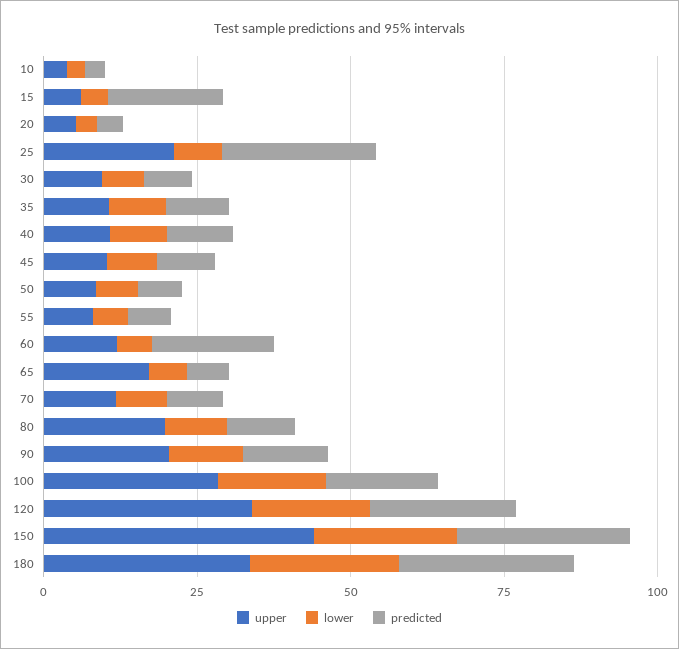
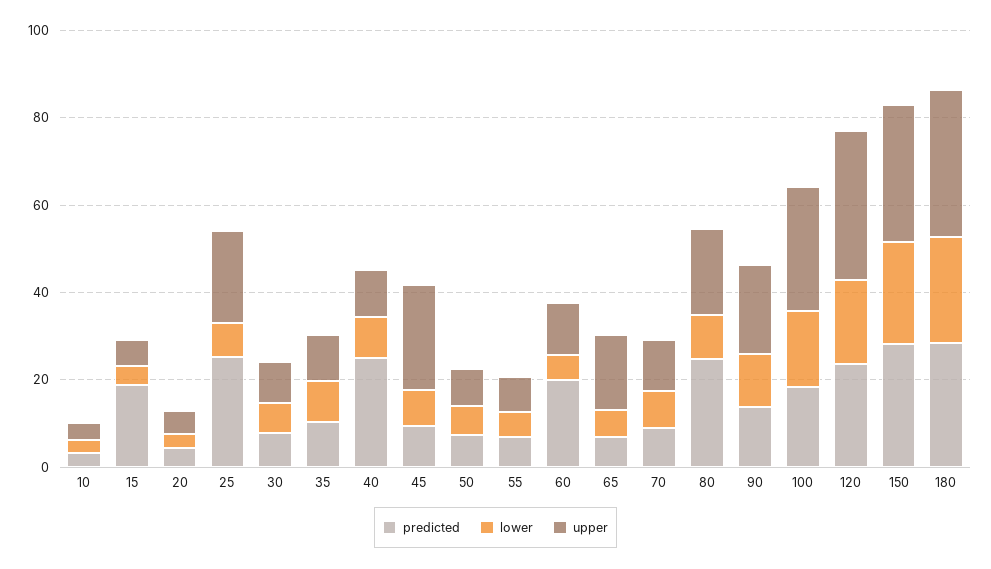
predicted, 40: 10 -> 25
upper, 45: 10 -> 25
predicted, 80: 10 -> 25
upper, 150: 45 -> 30

